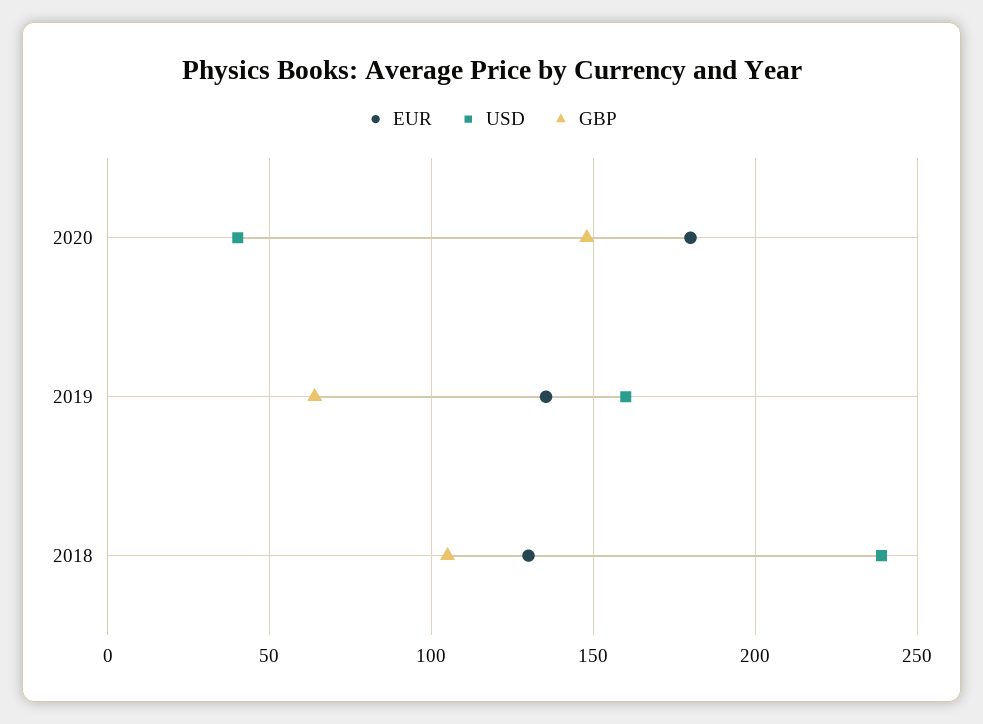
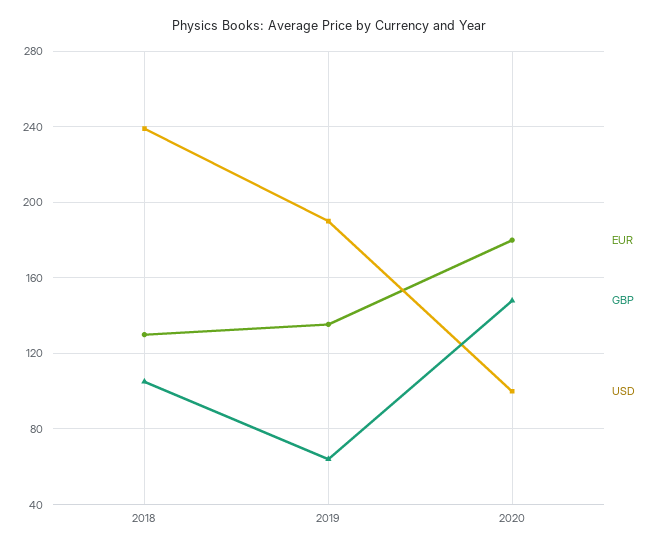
USD, 2020: 40 -> 100
USD, 2019: 160 -> 190

